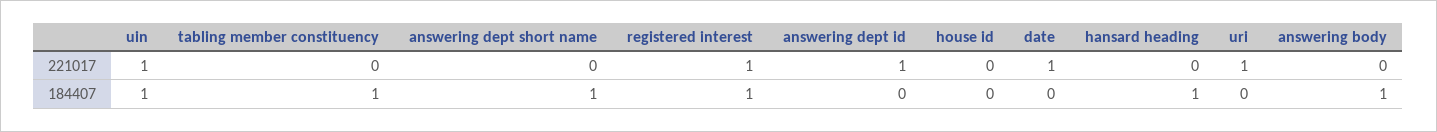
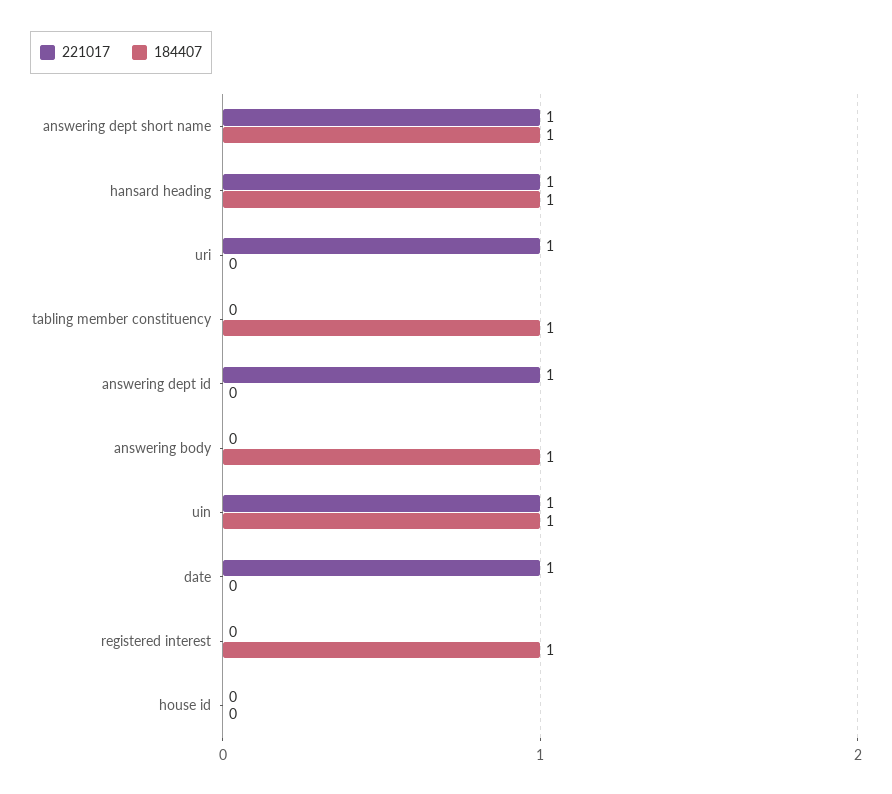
221017, answering dept short name: 0 -> 1
221017, registered interest: 1 -> 0
221017, hansard heading: 0 -> 1

